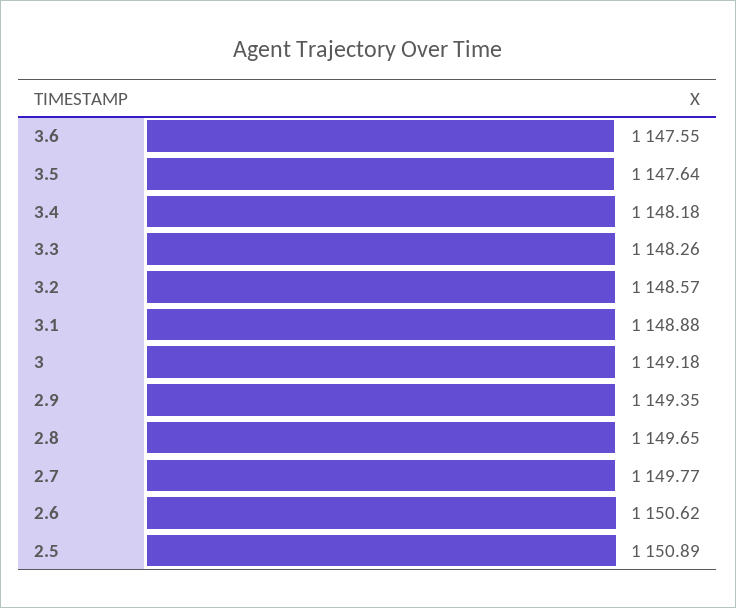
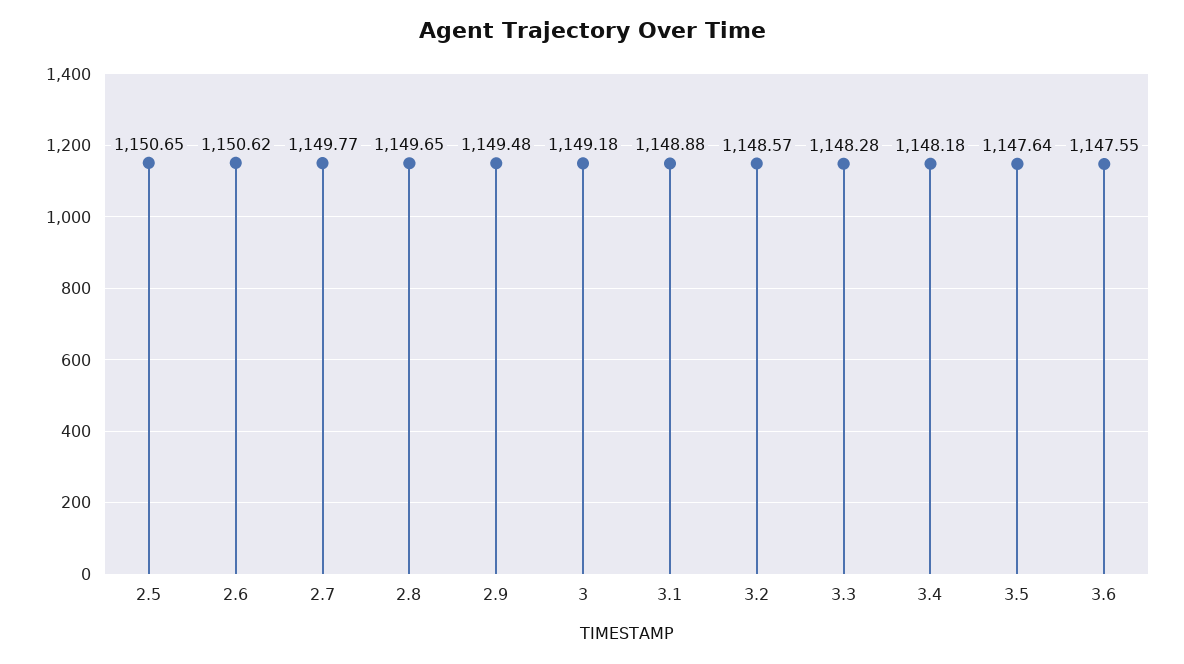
3.3: 1148.26 -> 1148.28
2.9: 1149.35 -> 1149.48
2.5: 1150.89 -> 1150.65

